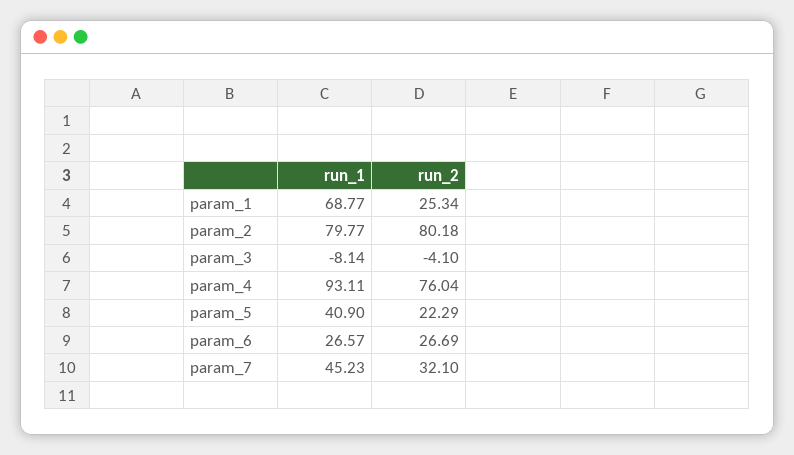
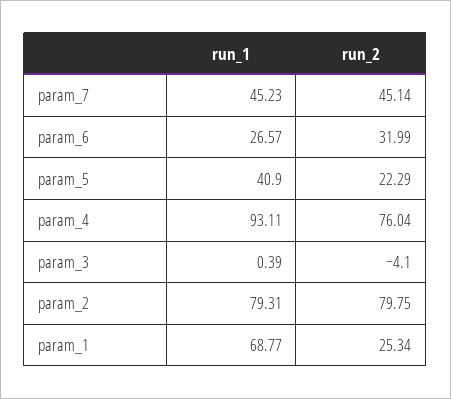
run_1, param_2: 79.77 -> 79.31
run_2, param_2: 80.18 -> 79.75
run_1, param_3: -8.14 -> 0.39
run_2, param_6: 26.69 -> 31.99
run_2, param_7: 32.1 -> 45.14

